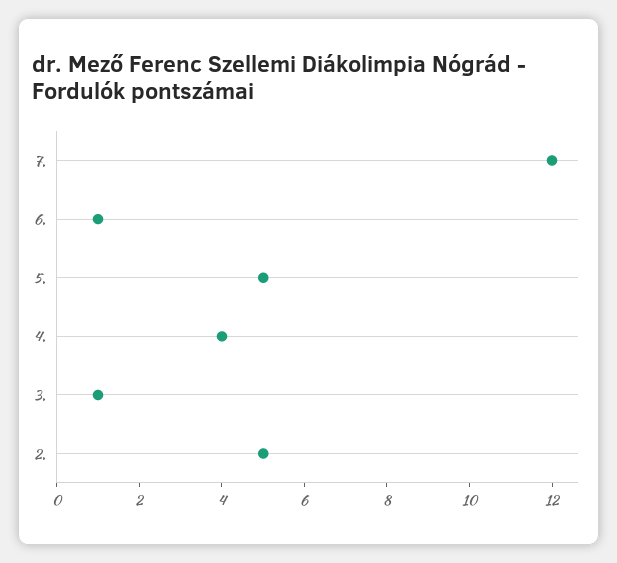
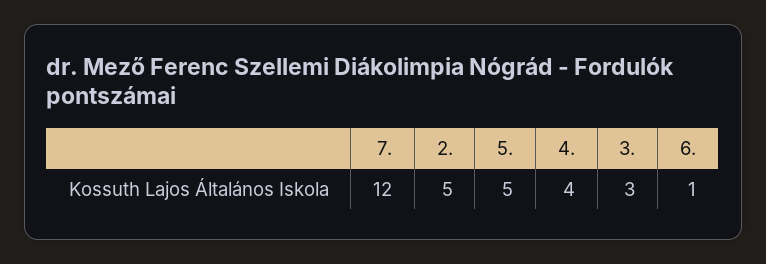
3.: 1 -> 3

